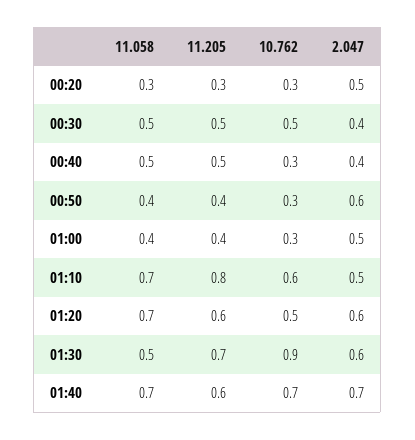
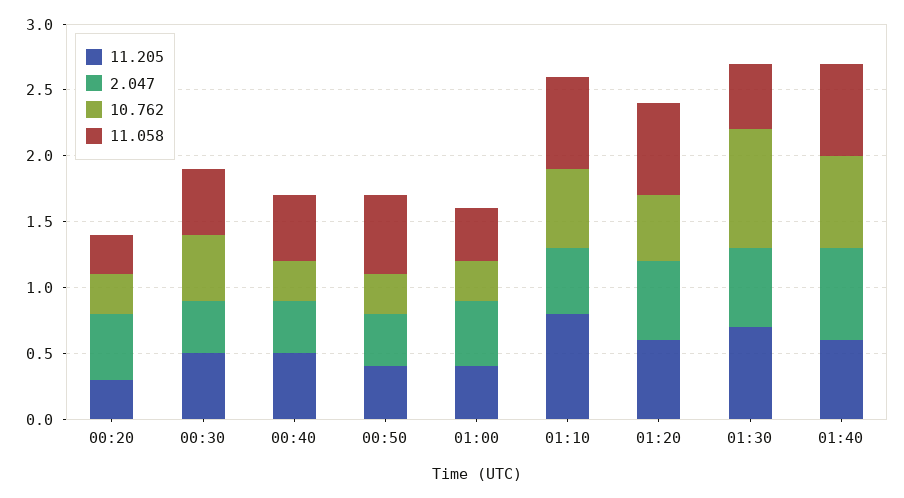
11.058, 00:50: 0.4 -> 0.6
2.047, 00:50: 0.6 -> 0.4

